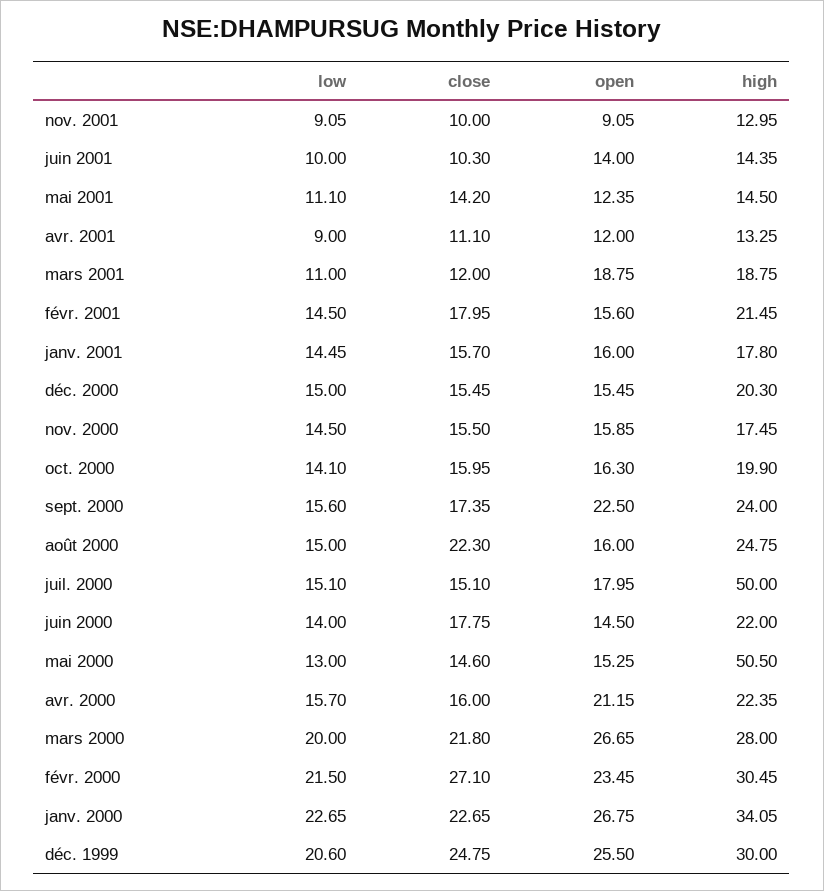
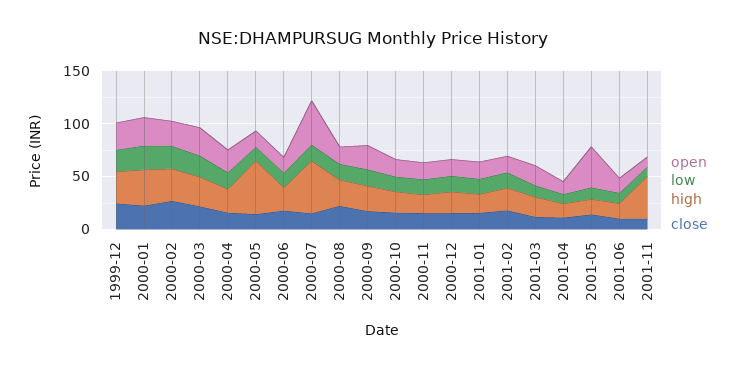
high, nov. 2001: 12.95 -> 40
open, mai 2001: 12.35 -> 40
open, juil. 2000: 17.95 -> 40

